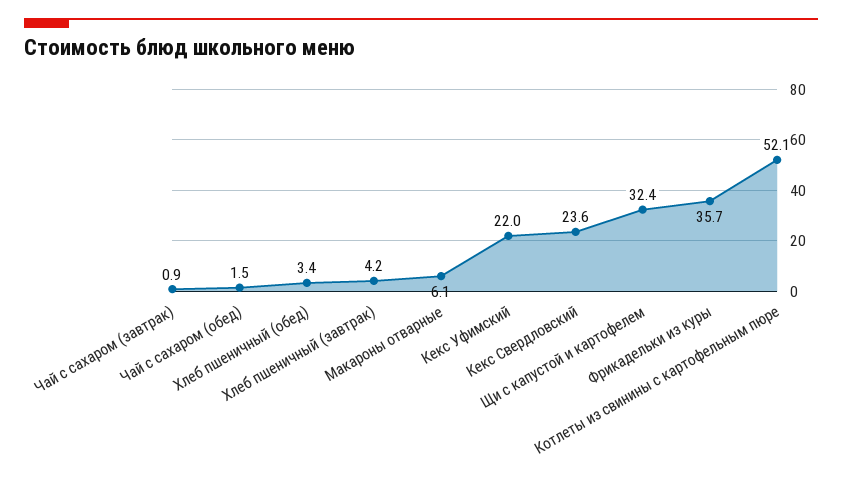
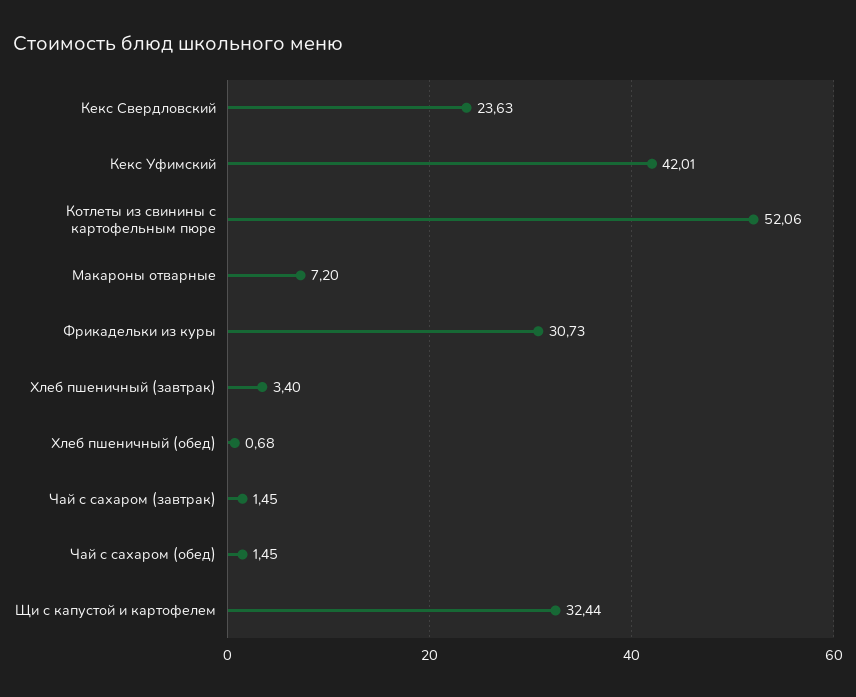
Чай с сахаром (завтрак): 0.9 -> 1.45
Хлеб пшеничный (обед): 3.4 -> 0.68
Хлеб пшеничный (завтрак): 4.2 -> 3.4
Макароны отварные: 6.1 -> 7.2
Кекс Уфимский: 22 -> 42.01
Фрикадельки из куры: 35.7 -> 30.73

